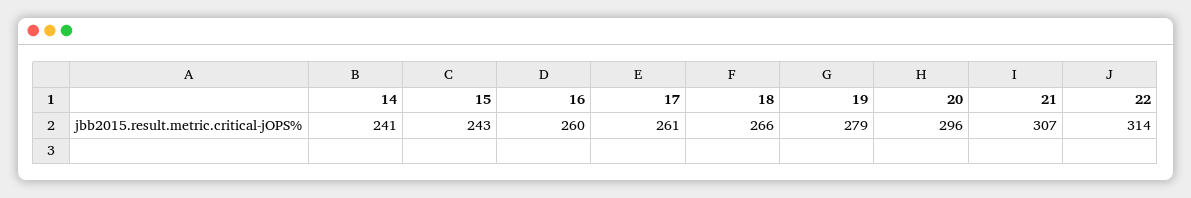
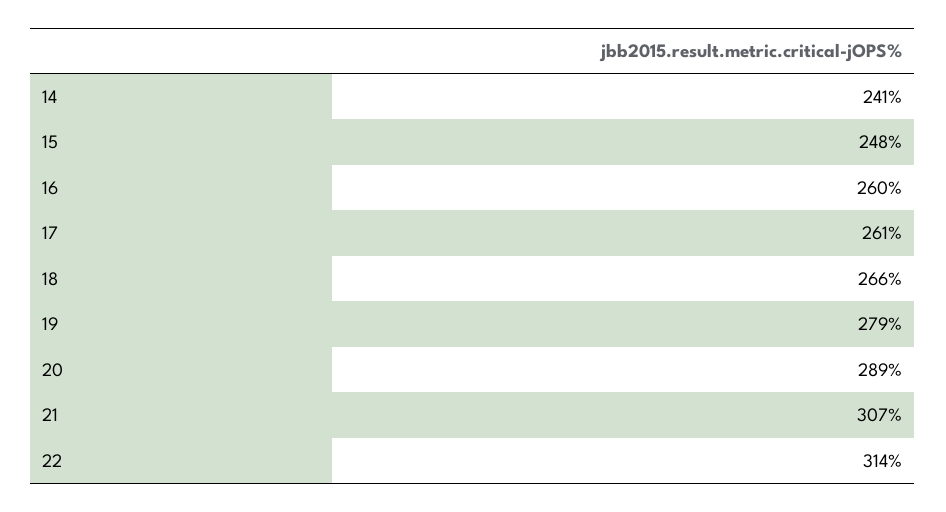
15: 243 -> 248
20: 296 -> 289

